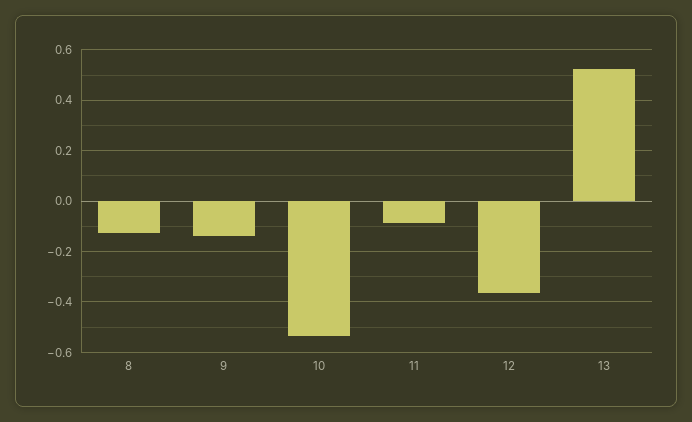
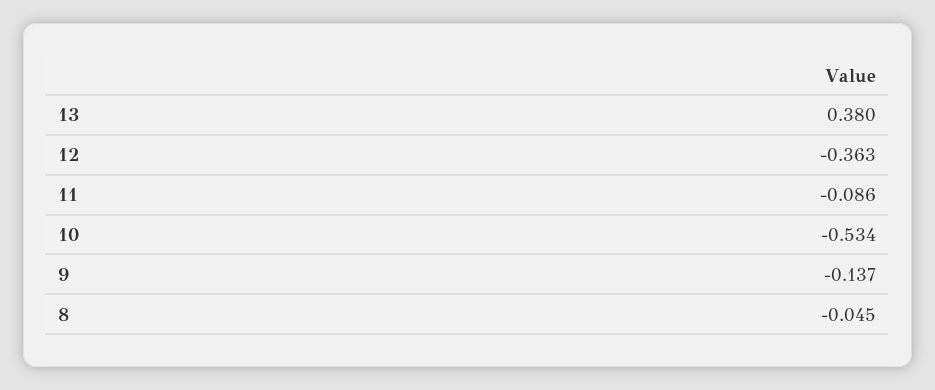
8: -0.125 -> -0.045
13: 0.525 -> 0.38

